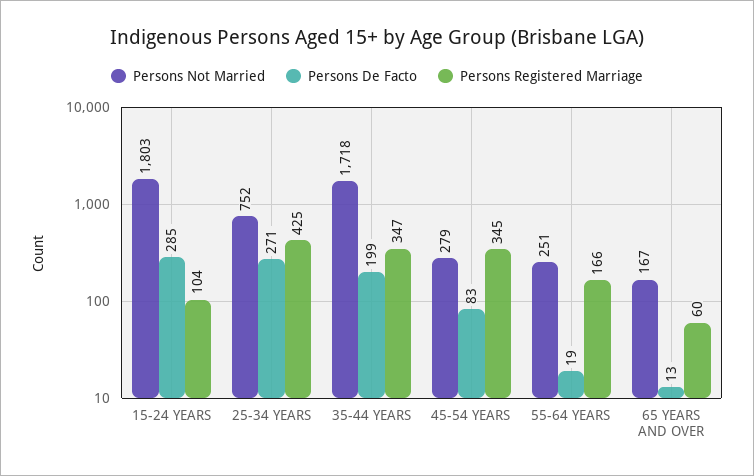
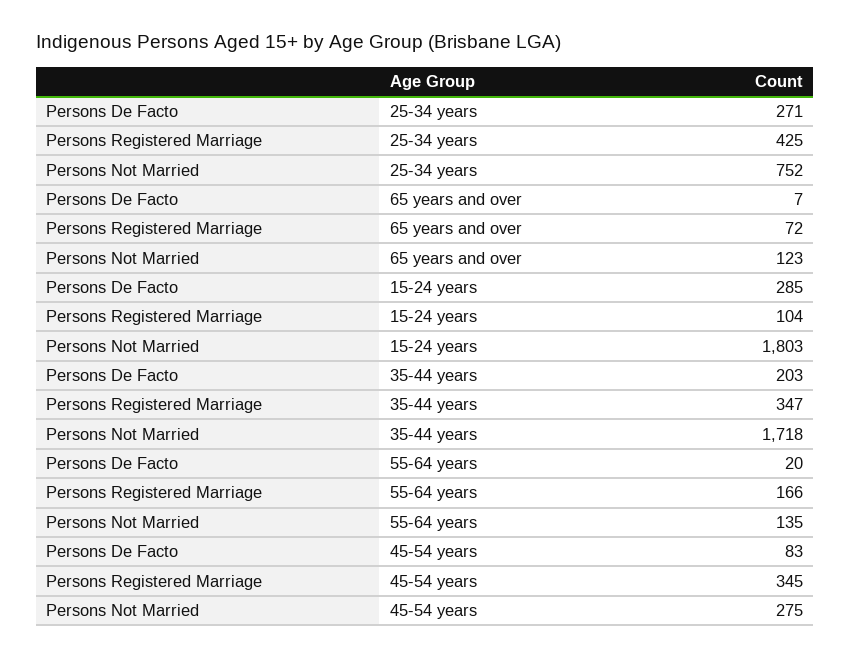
Persons De Facto, 35-44 YEARS: 199 -> 203
Persons Not Married, 45-54 YEARS: 279 -> 275
Persons Not Married, 55-64 YEARS: 251 -> 135
Persons De Facto, 55-64 YEARS: 19 -> 20
Persons Not Married, 65 YEARS AND OVER: 167 -> 123
Persons De Facto, 65 YEARS AND OVER: 13 -> 7
Persons Registered Marriage, 65 YEARS AND OVER: 60 -> 72

